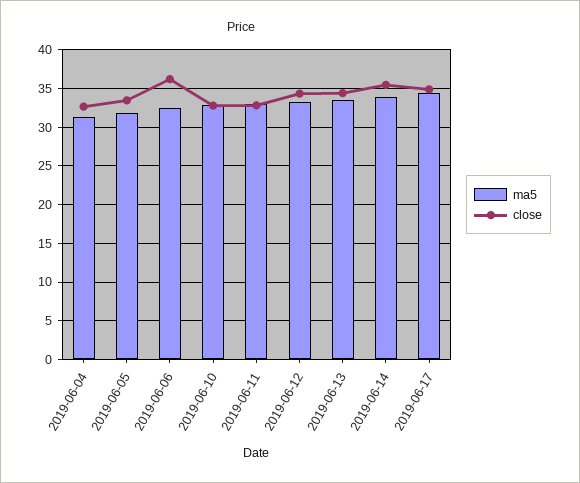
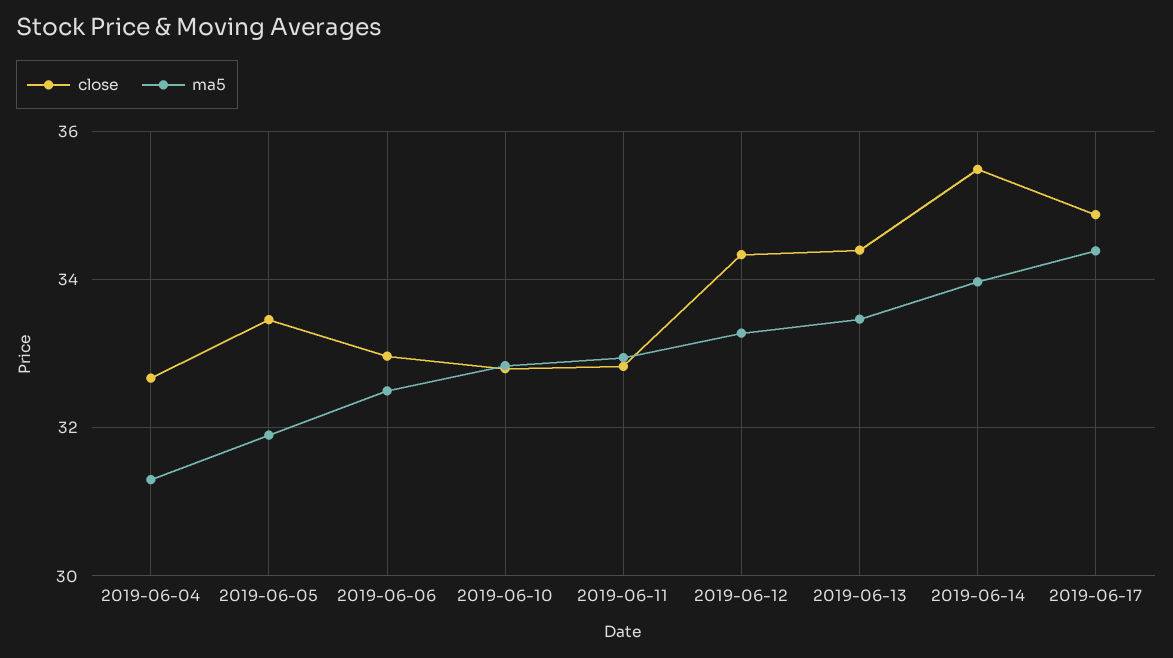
close, 2019-06-06: 36 -> 33

